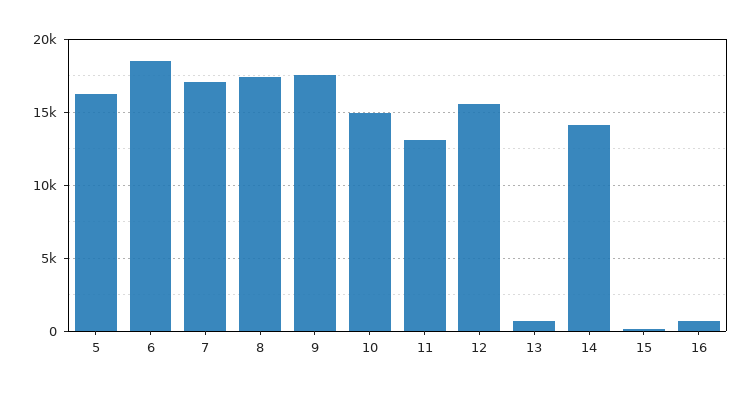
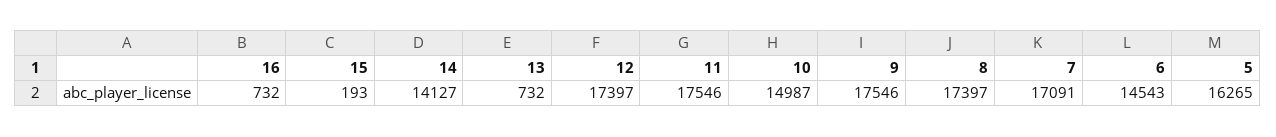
6: 18500 -> 14543
11: 13000 -> 17546
12: 15500 -> 17397

